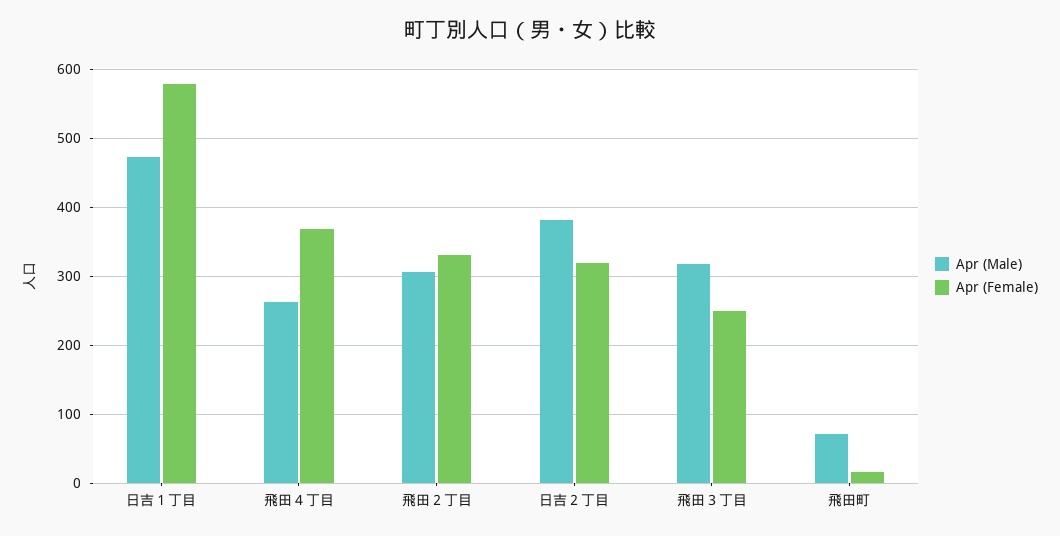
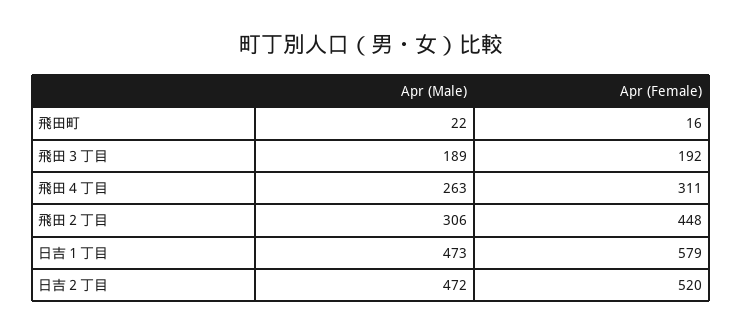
Apr (Female), 飛田４丁目: 370 -> 311
Apr (Female), 飛田２丁目: 330 -> 448
Apr (Male), 日吉２丁目: 380 -> 472
Apr (Female), 日吉２丁目: 320 -> 520
Apr (Male), 飛田３丁目: 320 -> 189
Apr (Female), 飛田３丁目: 250 -> 192
Apr (Male), 飛田町: 70 -> 22

